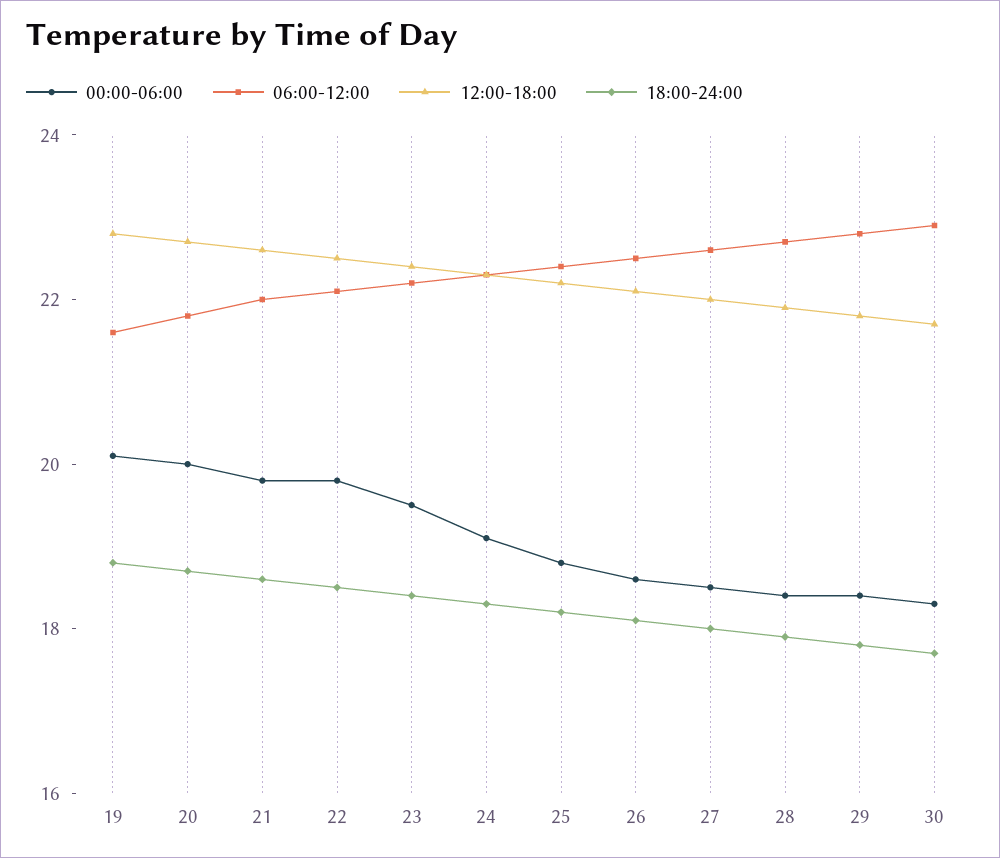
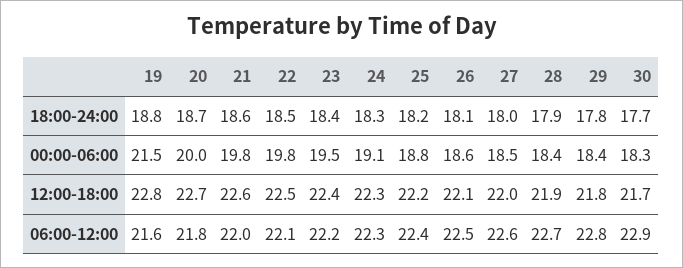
00:00-06:00, 19: 20 -> 21.5

